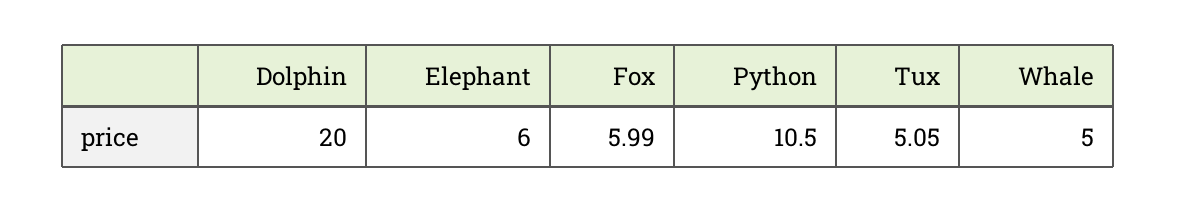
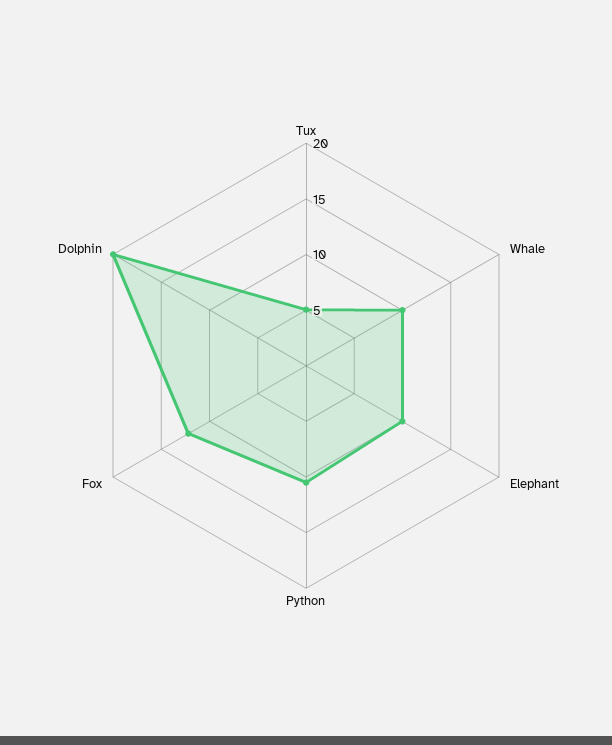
Elephant: 6 -> 10
Fox: 5.99 -> 12
Whale: 5 -> 10

